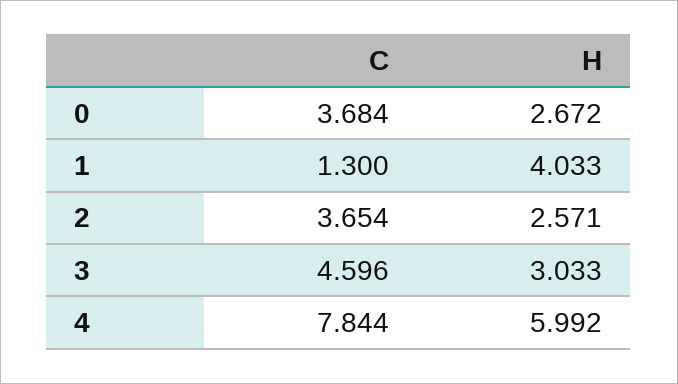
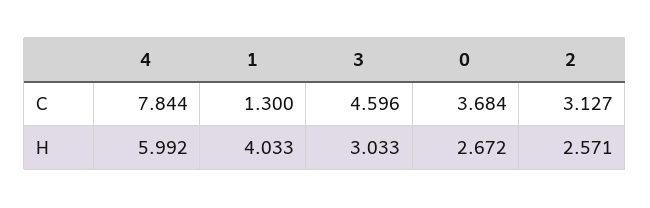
C, 2: 3.654 -> 3.127

